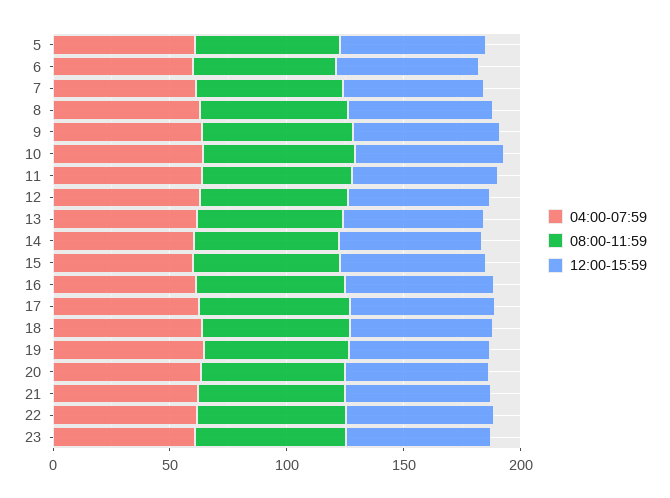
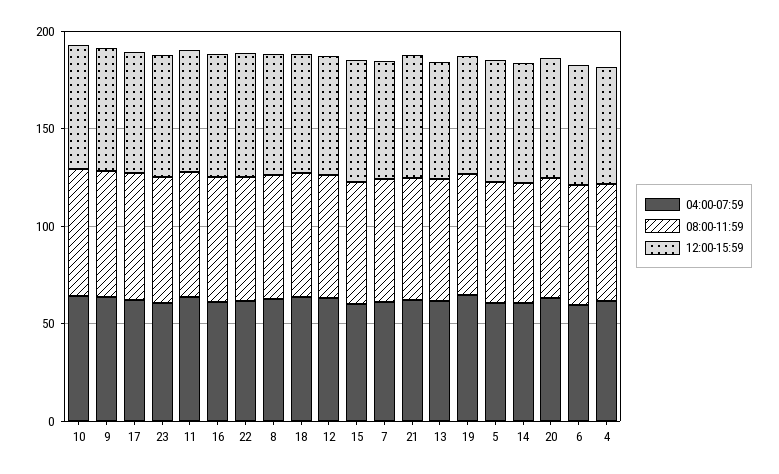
04:00-07:59, 4: none -> 60
08:00-11:59, 4: none -> 60
12:00-15:59, 4: none -> 60

